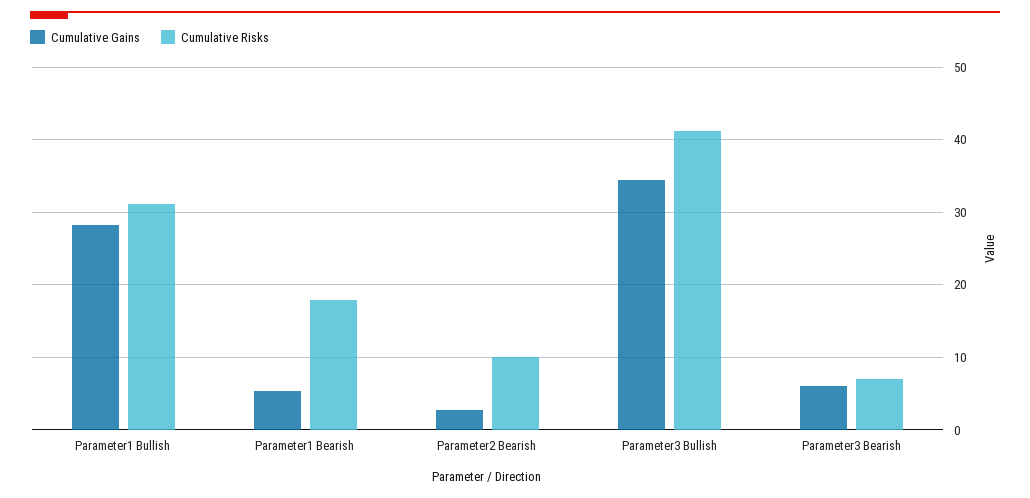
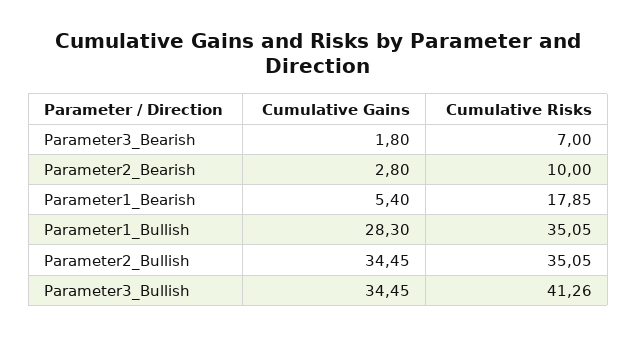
Cumulative Risks, Parameter1 Bullish: 31 -> 35.05
Cumulative Gains, Parameter3 Bearish: 6 -> 1.8
Cumulative Gains, Parameter2_Bullish: none -> 34.45
Cumulative Risks, Parameter2_Bullish: none -> 35.05

